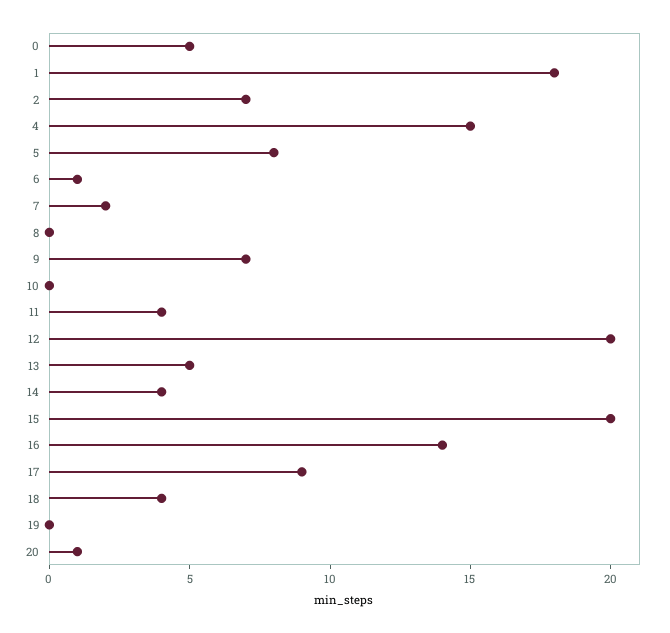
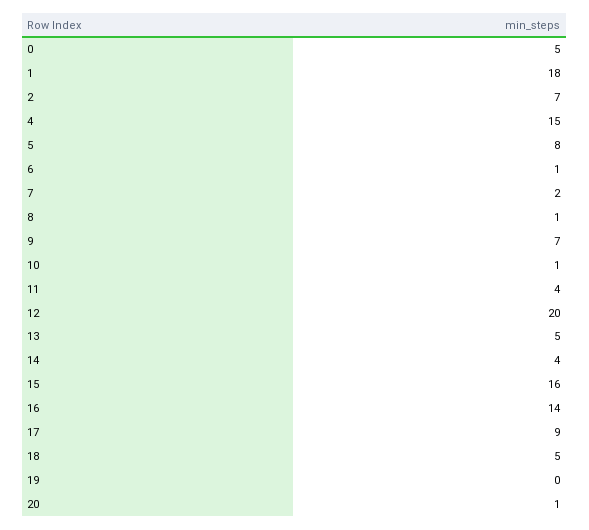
8: 0 -> 1
10: 0 -> 1
15: 20 -> 16
18: 4 -> 5

